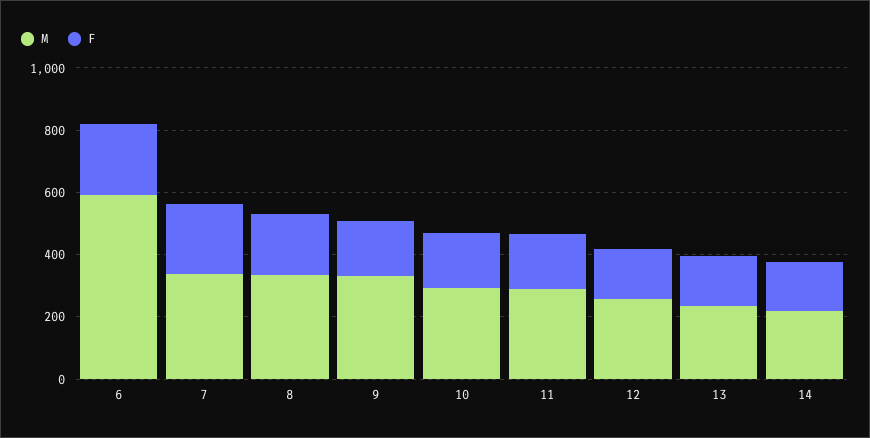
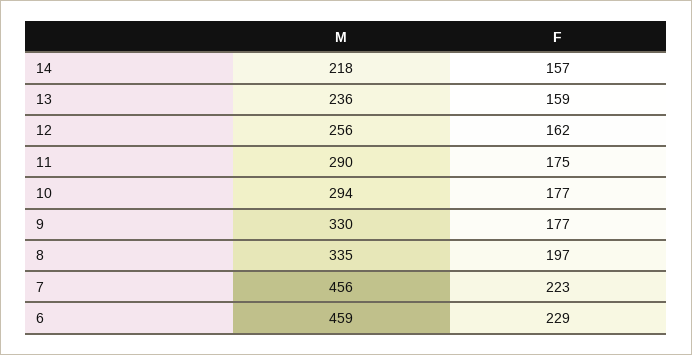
M, 6: 600 -> 459
M, 7: 350 -> 456

